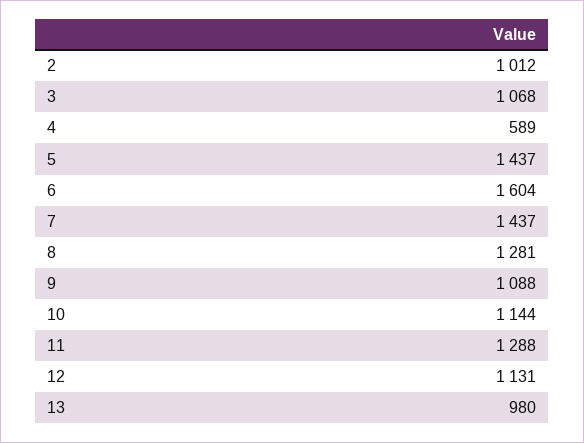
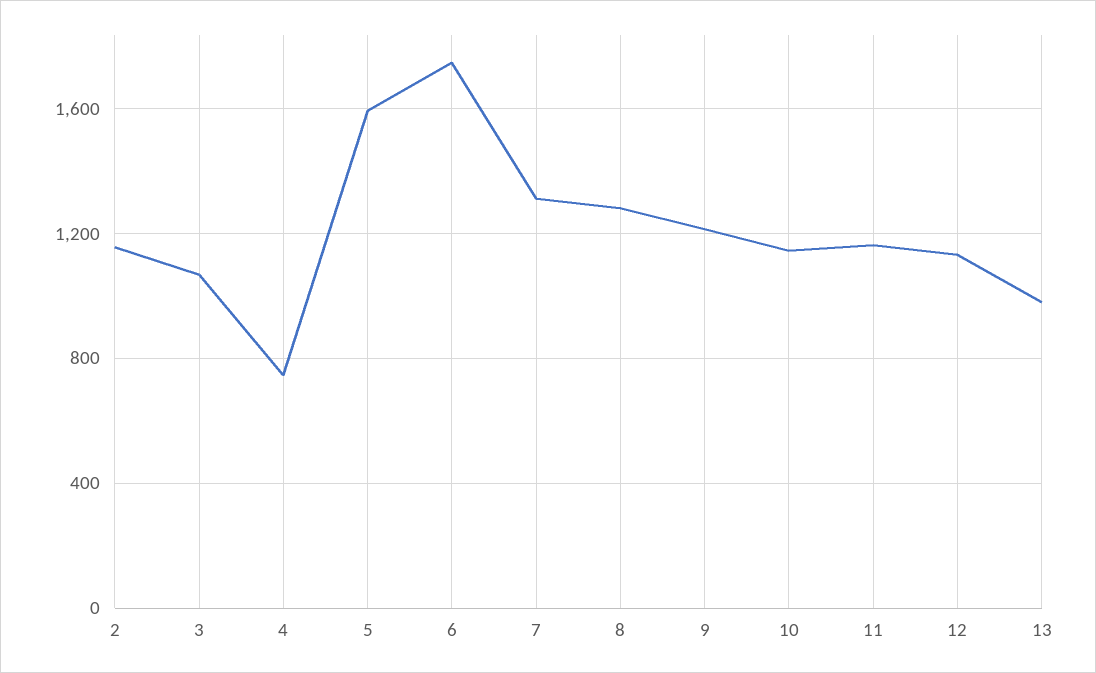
2: 1012 -> 1150
4: 589 -> 750
5: 1437 -> 1600
6: 1604 -> 1750
7: 1437 -> 1300
9: 1088 -> 1200
11: 1288 -> 1150

